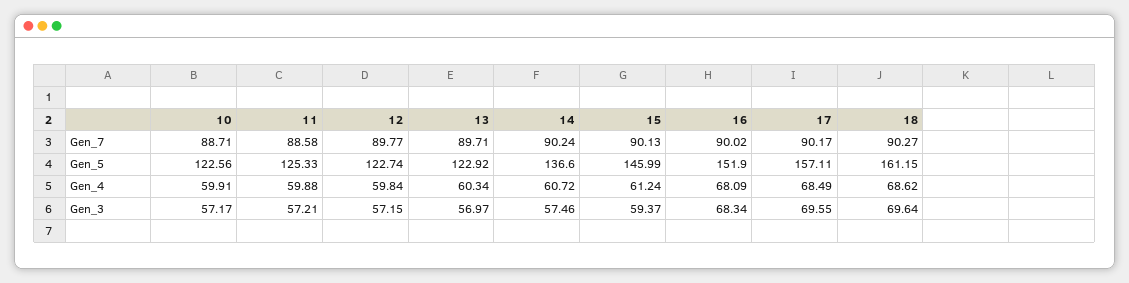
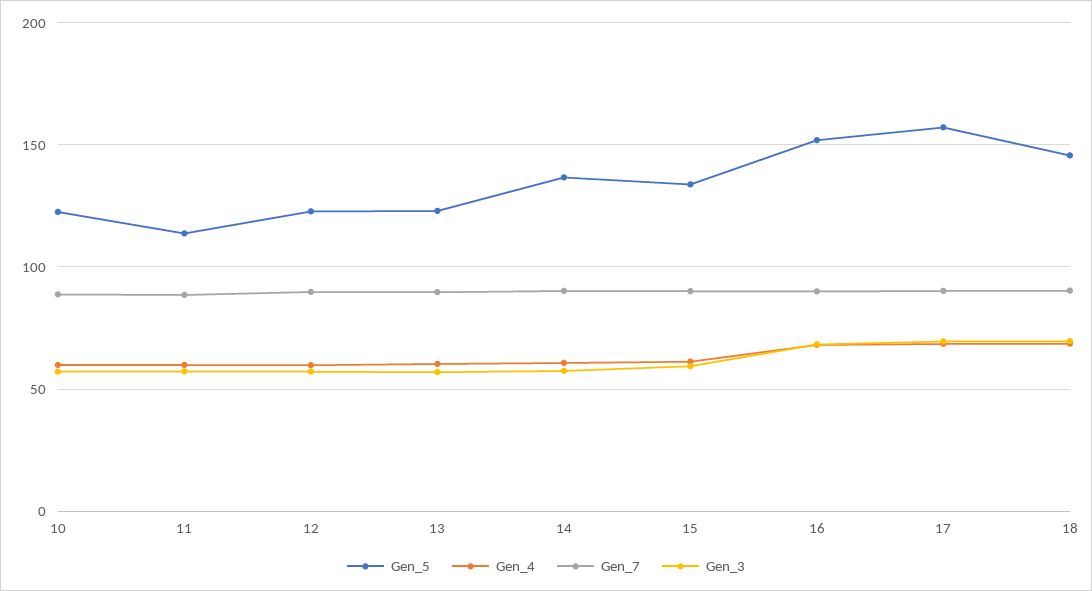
Gen_5, 11: 125.33 -> 115
Gen_5, 15: 145.99 -> 135
Gen_5, 18: 161.15 -> 145

